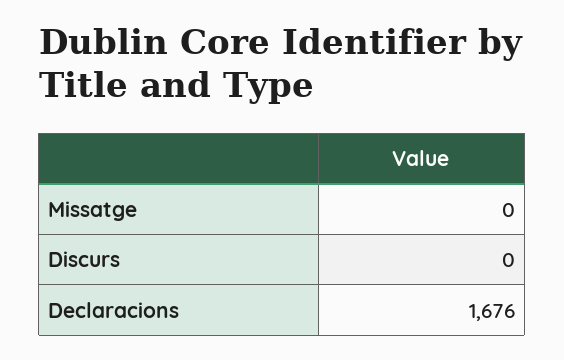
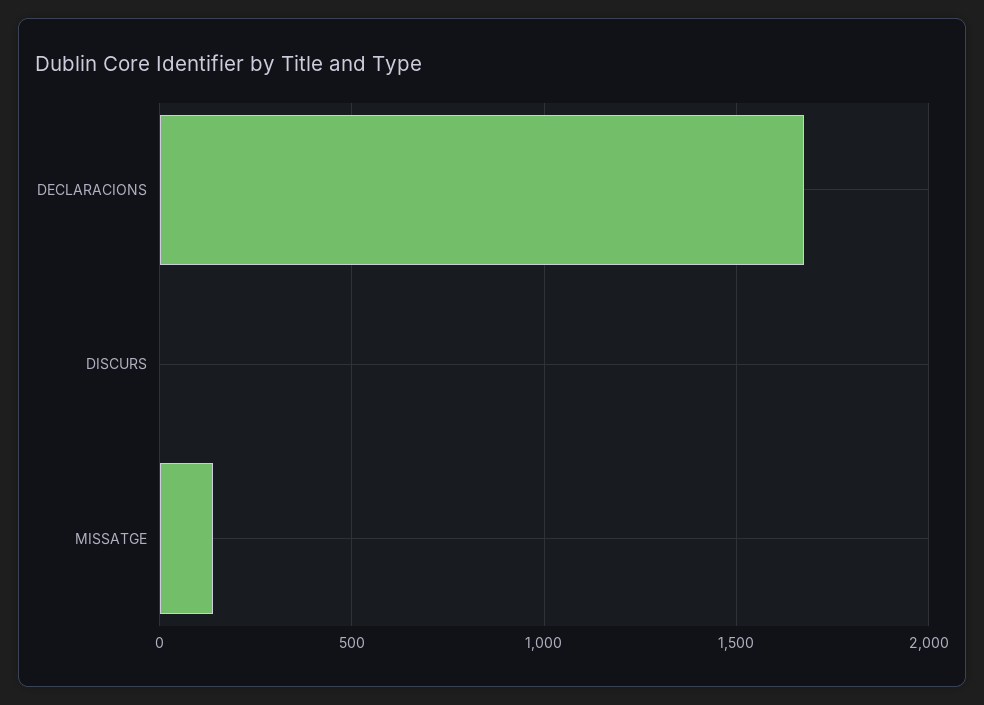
Missatge: 0 -> 150

